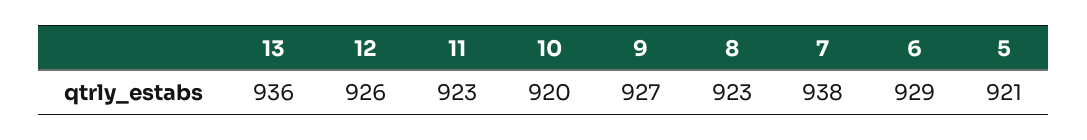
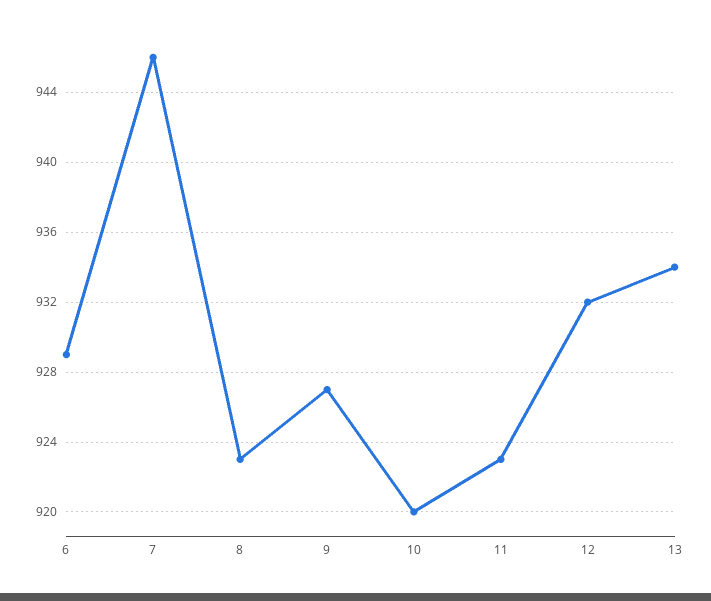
13: 936 -> 934
12: 926 -> 932
7: 938 -> 946
5: 921 -> none

